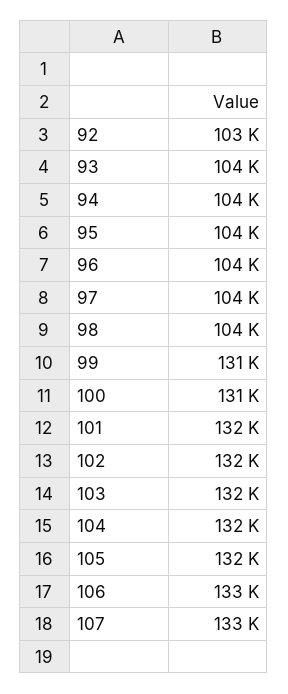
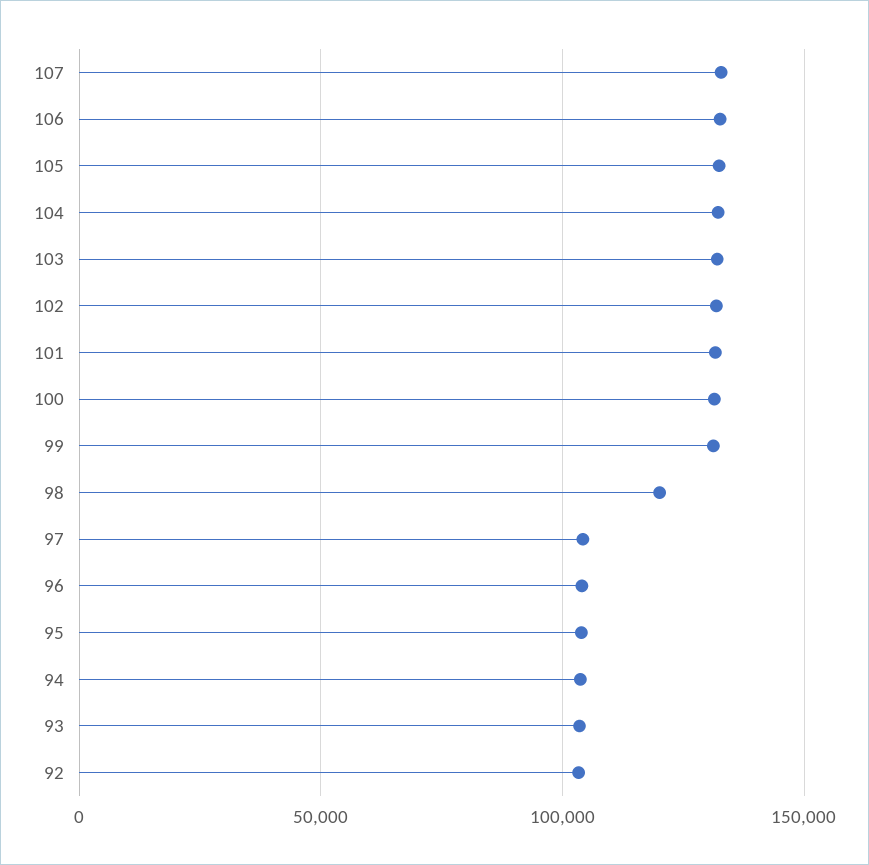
98: 104000 -> 120000

